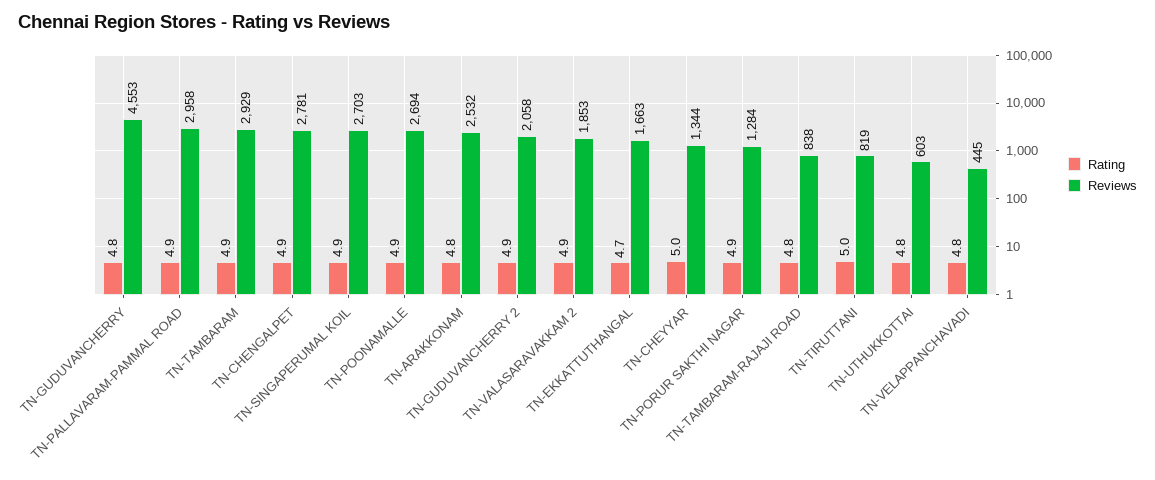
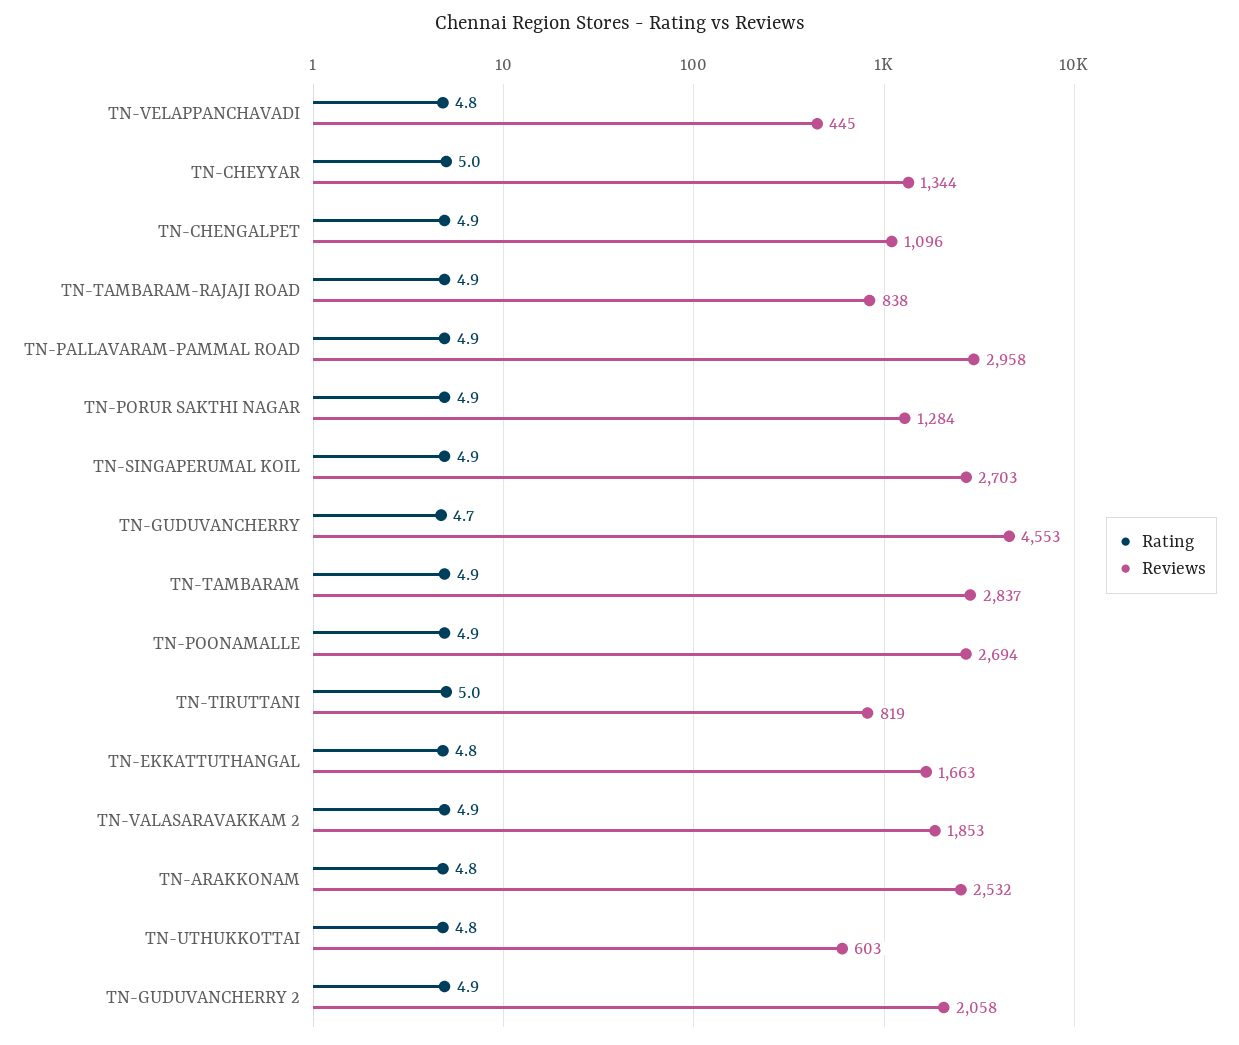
Rating, TN-GUDUVANCHERRY: 4.8 -> 4.7
Reviews, TN-TAMBARAM: 2929 -> 2837
Reviews, TN-CHENGALPET: 2781 -> 1096
Rating, TN-EKKATTUTHANGAL: 4.7 -> 4.8
Rating, TN-TAMBARAM-RAJAJI ROAD: 4.8 -> 4.9

